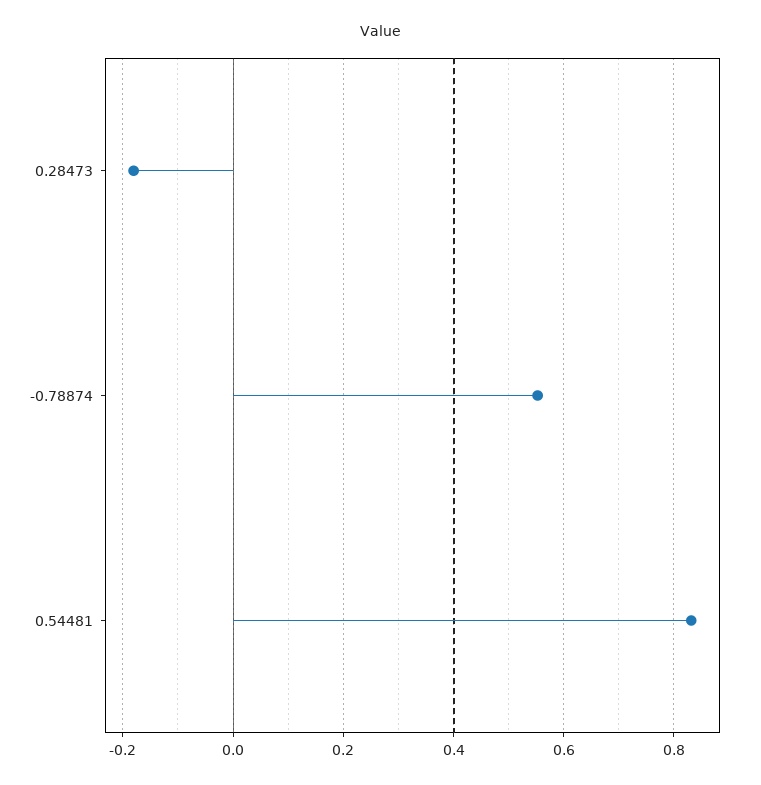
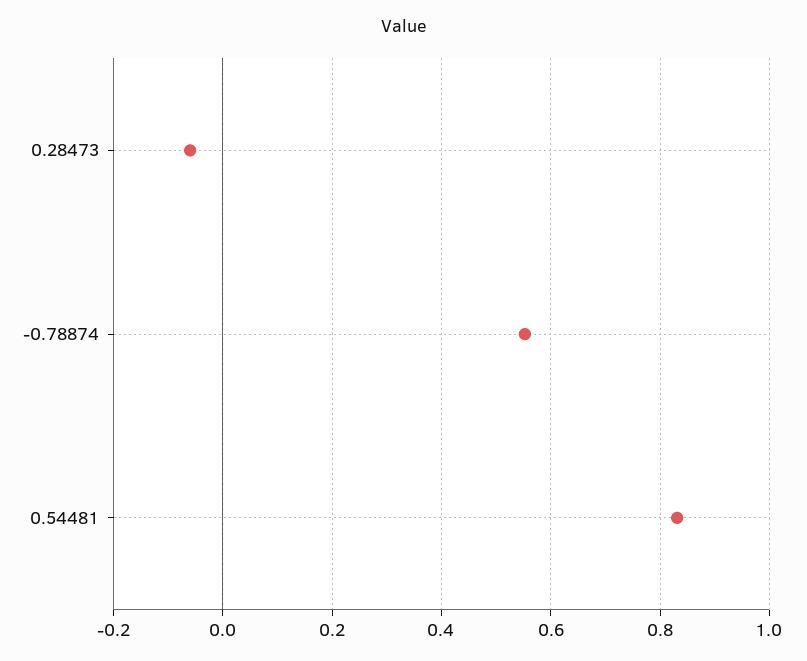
0.28473: -0.18 -> -0.06

